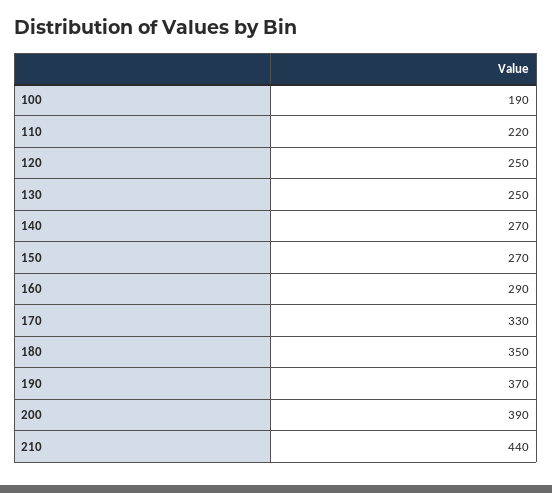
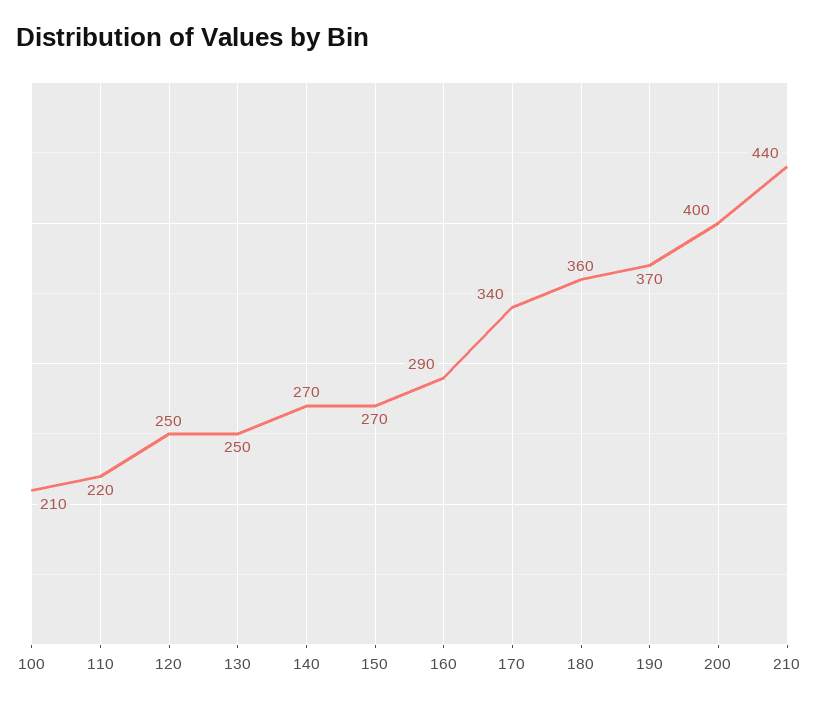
100: 190 -> 210
170: 330 -> 340
180: 350 -> 360
200: 390 -> 400

